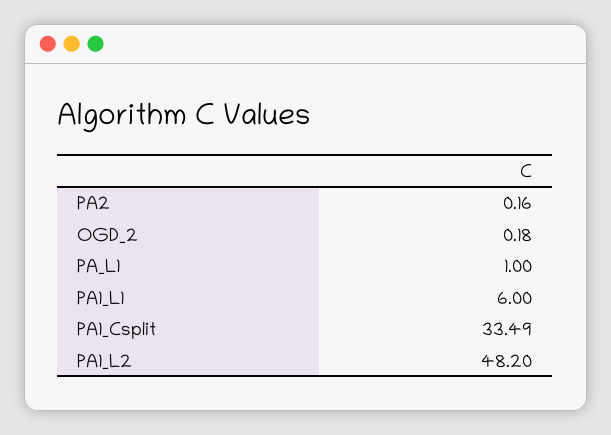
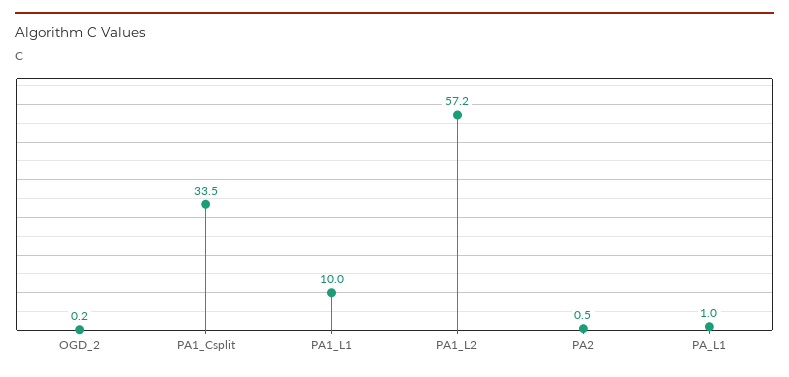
PA2: 0.16 -> 0.5
PA1_L1: 6 -> 10
PA1_L2: 48.2 -> 57.2

